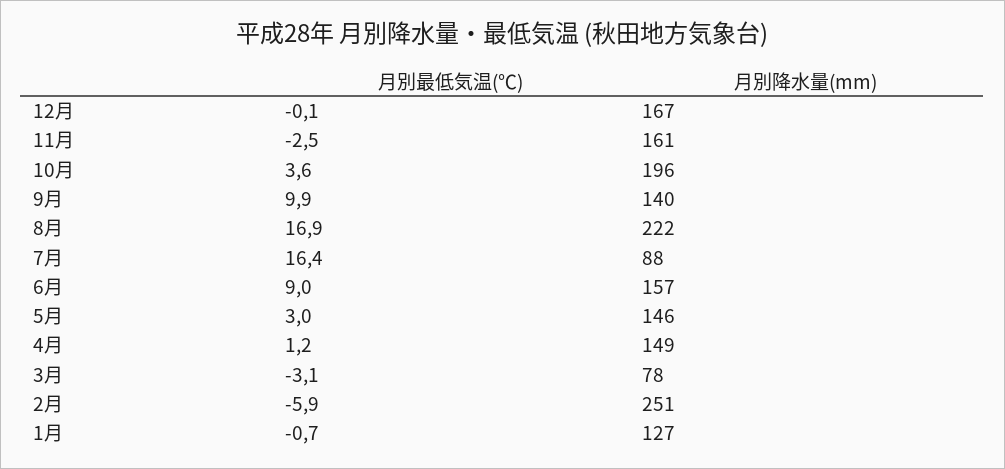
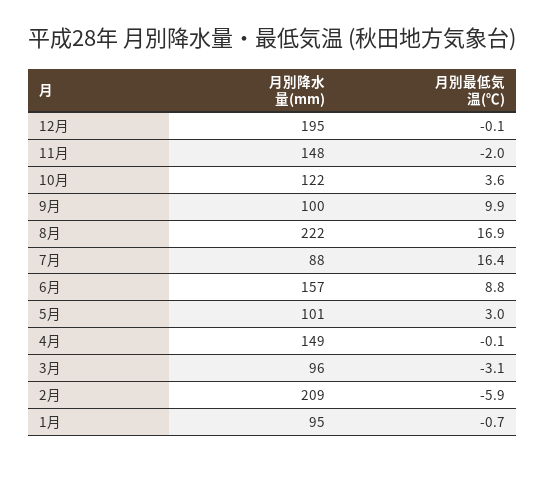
月別降水量(mm), 12月: 167 -> 195
月別最低気温(℃), 11月: -2.5 -> -2
月別降水量(mm), 11月: 161 -> 148
月別降水量(mm), 10月: 196 -> 122
月別降水量(mm), 9月: 140 -> 100
月別最低気温(℃), 6月: 9 -> 8.8
月別降水量(mm), 5月: 146 -> 101
月別最低気温(℃), 4月: 1.2 -> -0.1
月別降水量(mm), 3月: 78 -> 96
月別降水量(mm), 2月: 251 -> 209
月別降水量(mm), 1月: 127 -> 95

